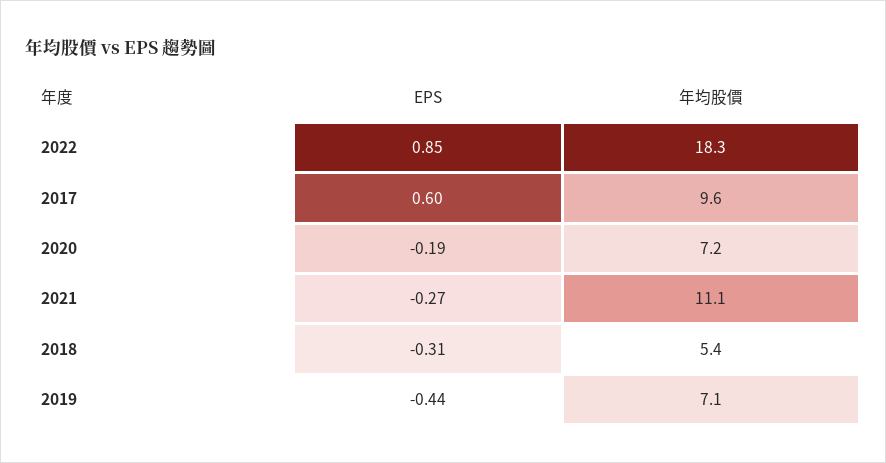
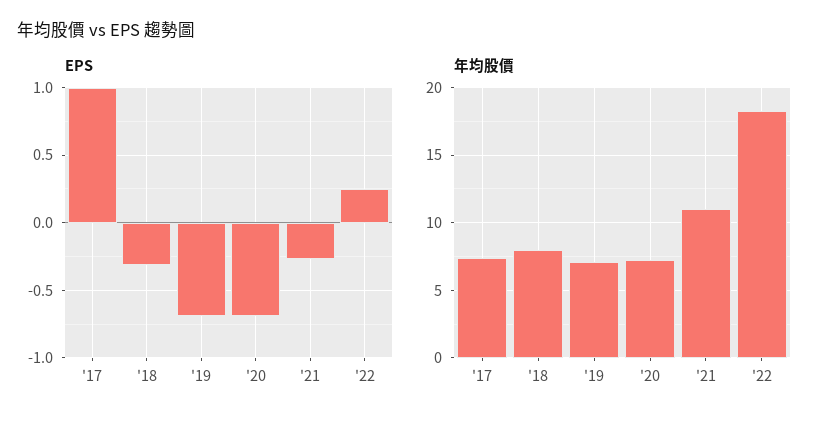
EPS, 2022: 0.85 -> 0.25
EPS, 2017: 0.6 -> 1
年均股價, 2017: 9.6 -> 7.5
EPS, 2020: -0.19 -> -0.7
年均股價, 2018: 5.4 -> 8
EPS, 2019: -0.44 -> -0.7

